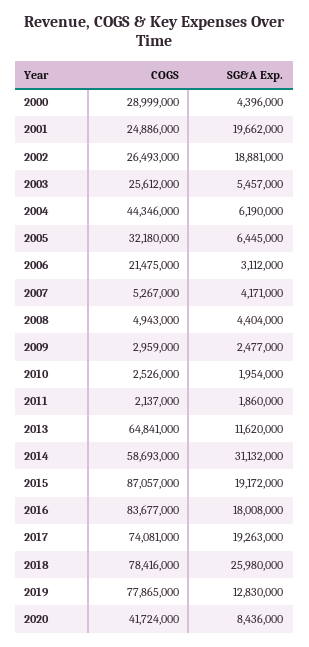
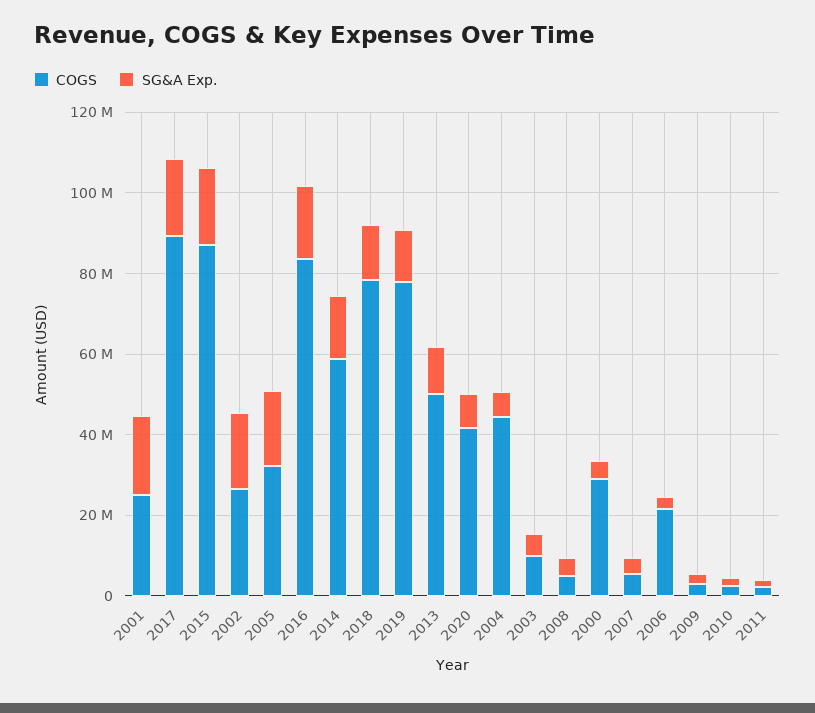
COGS, 2003: 25612000 -> 10000000
SG&A Exp., 2005: 6445000 -> 20000000
COGS, 2013: 64841000 -> 50000000
SG&A Exp., 2014: 31132000 -> 15000000
COGS, 2017: 74081000 -> 90000000
SG&A Exp., 2018: 25980000 -> 15000000

